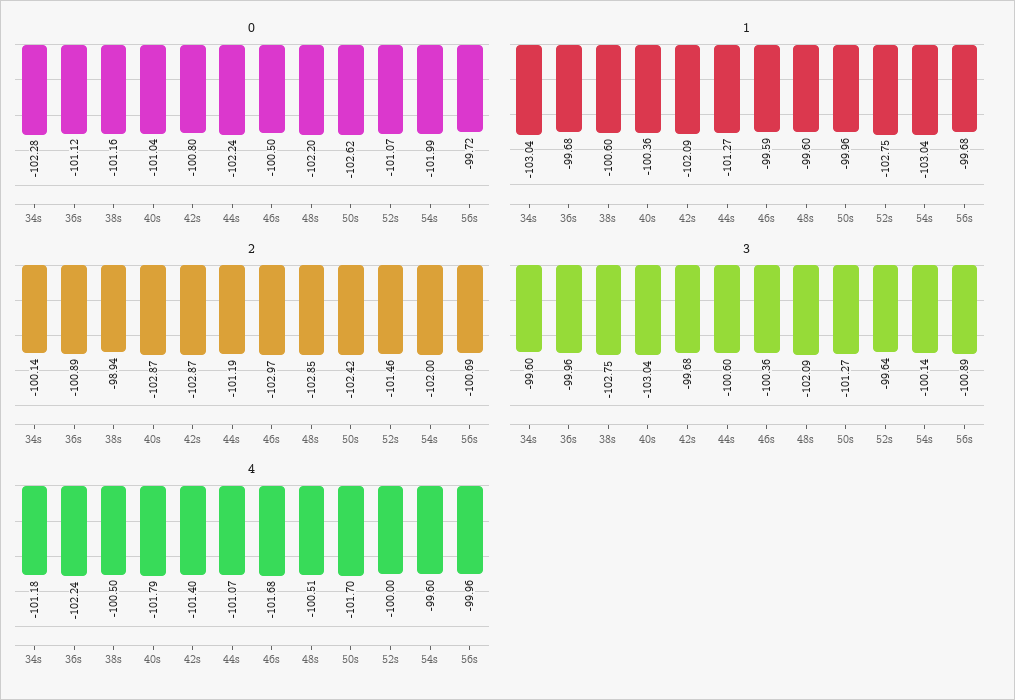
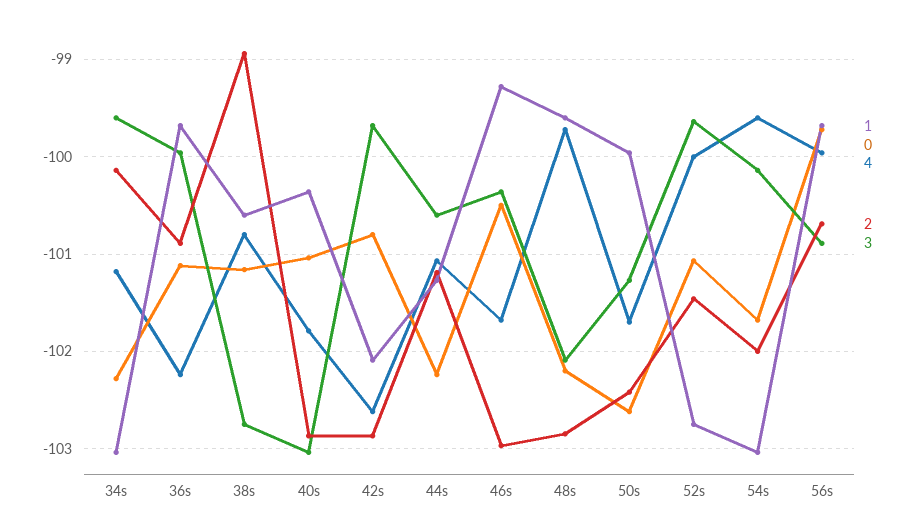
0, 54s: -101.99 -> -101.7
1, 46s: -99.59 -> -99.3
4, 38s: -100.5 -> -100.8
4, 42s: -101.4 -> -102.6
4, 48s: -100.51 -> -99.7

